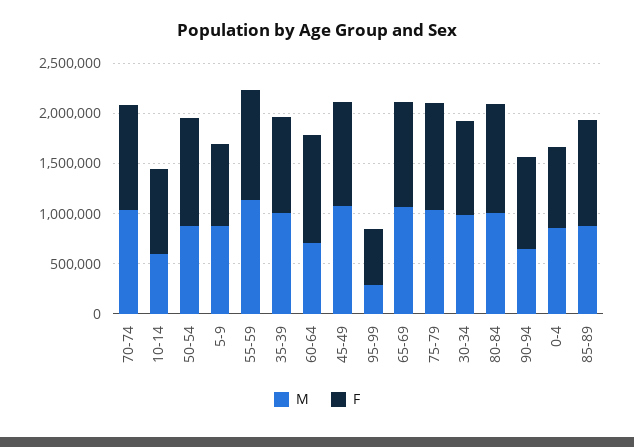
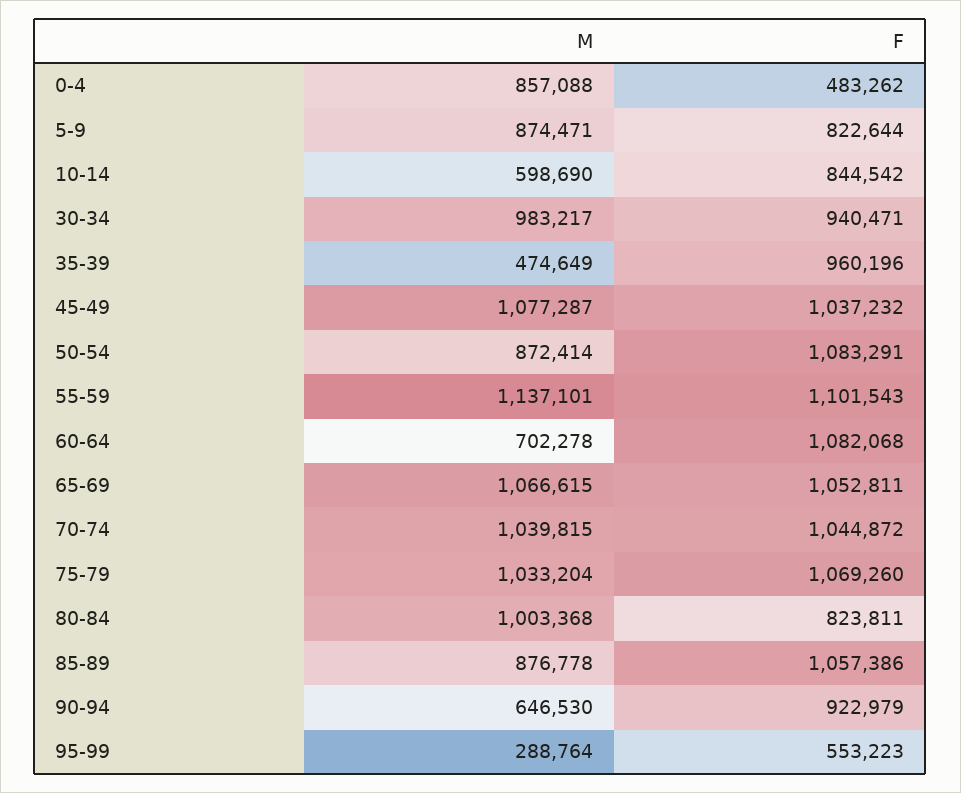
M, 35-39: 1000000 -> 474649
F, 80-84: 1100000 -> 823811
F, 0-4: 800000 -> 483262

